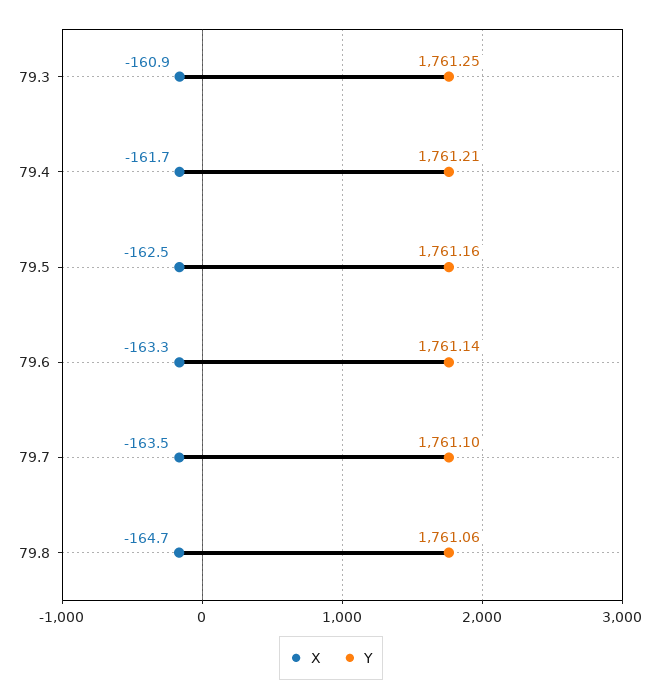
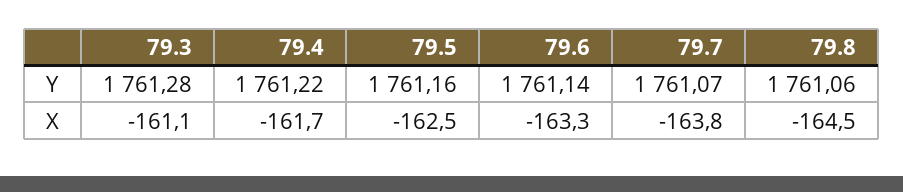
X, 79.3: -160.9 -> -161.1
Y, 79.3: 1761.25 -> 1761.28
Y, 79.4: 1761.21 -> 1761.22
X, 79.7: -163.5 -> -163.8
Y, 79.7: 1761.1 -> 1761.07
X, 79.8: -164.7 -> -164.5

